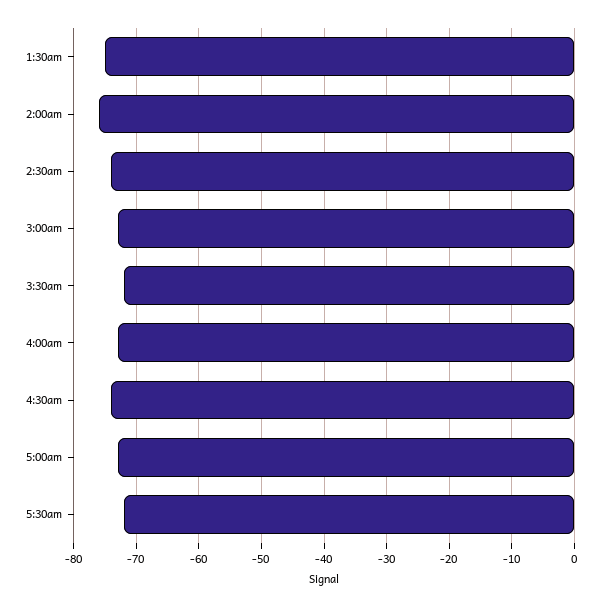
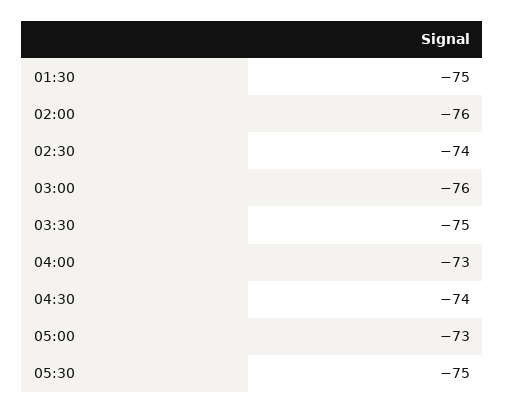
3:00am: -73 -> -76
3:30am: -72 -> -75
5:30am: -72 -> -75

